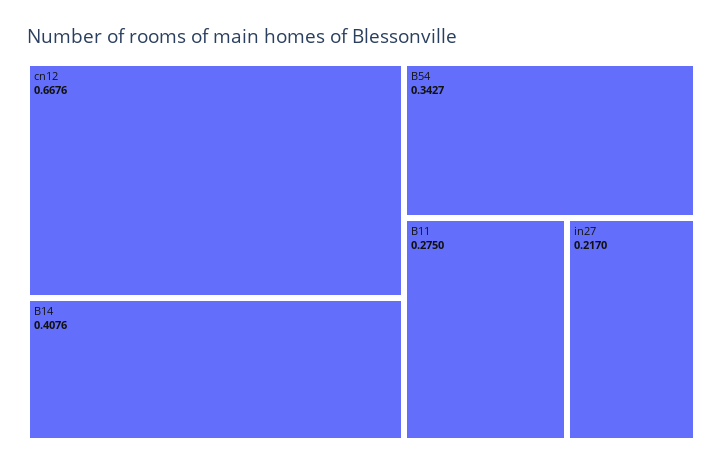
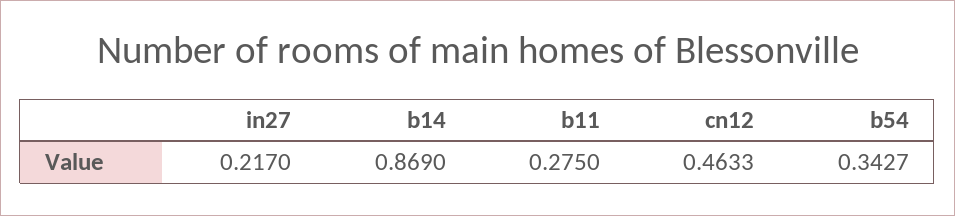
cn12: 0.6676 -> 0.4633
B14: 0.4076 -> 0.869

